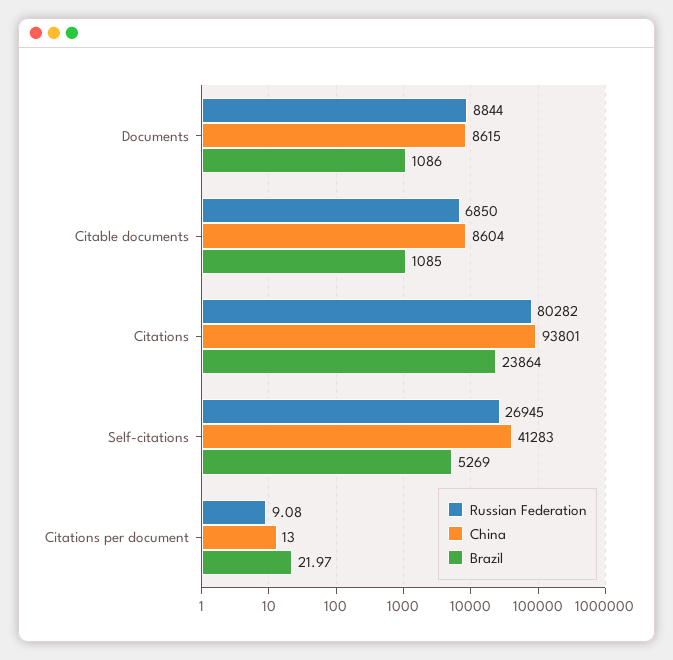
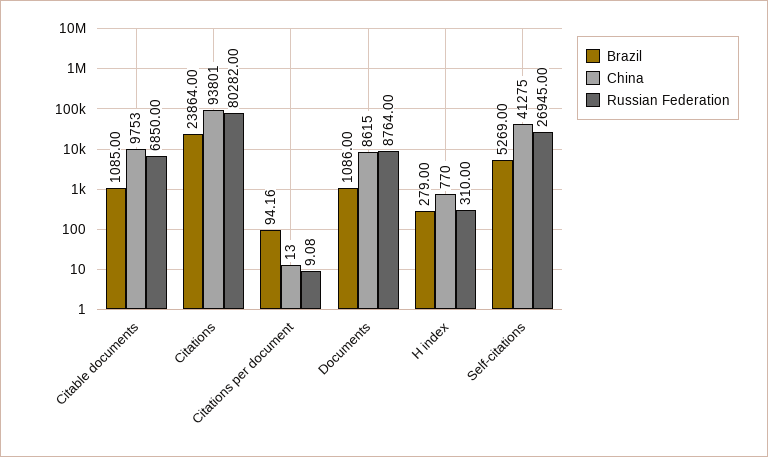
Russian Federation, Documents: 8844 -> 8764
China, Citable documents: 8604 -> 9753
China, Self-citations: 41283 -> 41275
Brazil, Citations per document: 21.97 -> 94.16
Brazil, H index: none -> 279
China, H index: none -> 770
Russian Federation, H index: none -> 310

